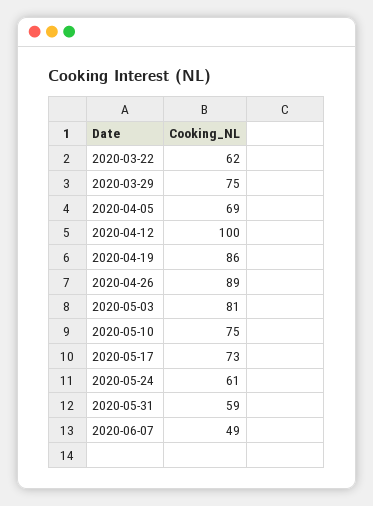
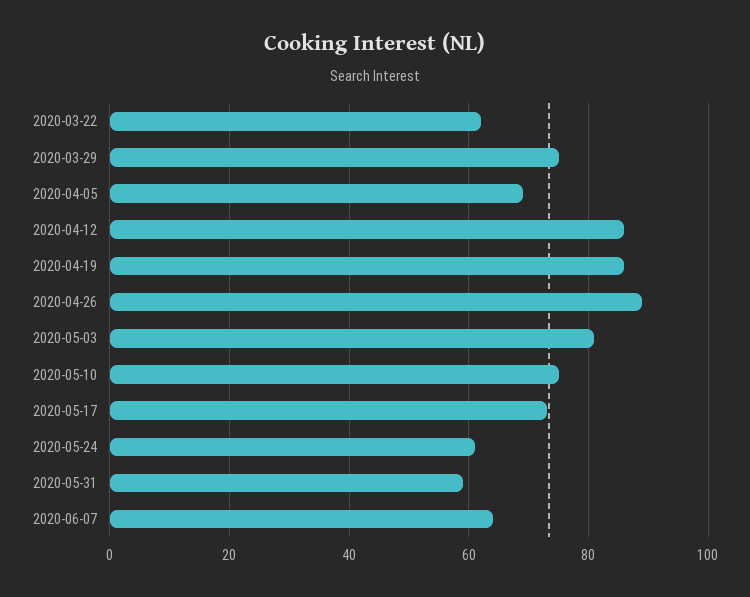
2020-04-12: 100 -> 85
2020-06-07: 49 -> 65

